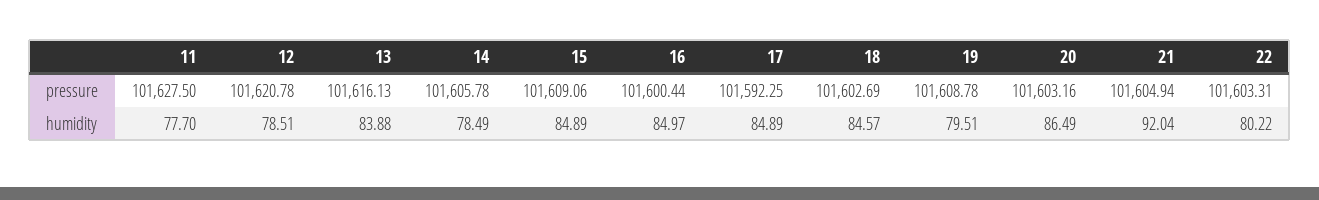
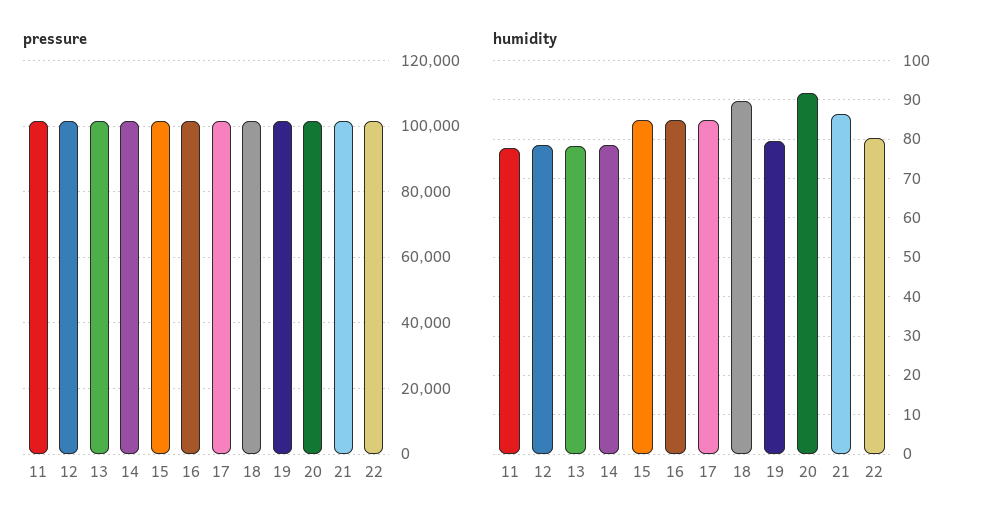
humidity, 13: 83.88 -> 78
humidity, 18: 84.57 -> 90
humidity, 20: 86.49 -> 92
humidity, 21: 92.04 -> 86

